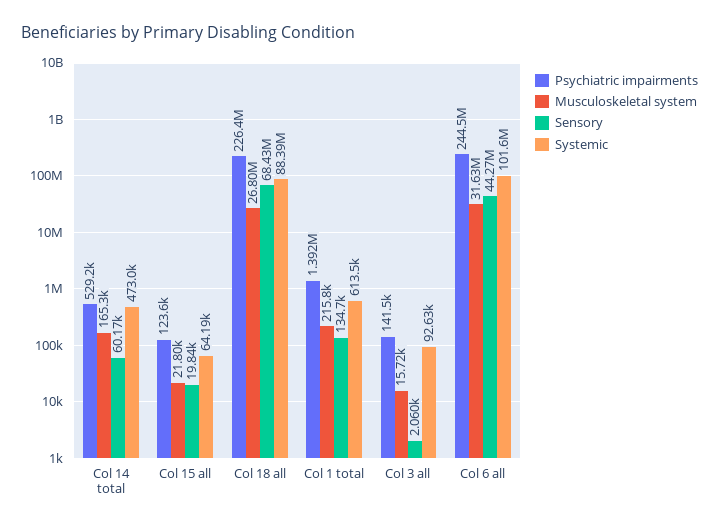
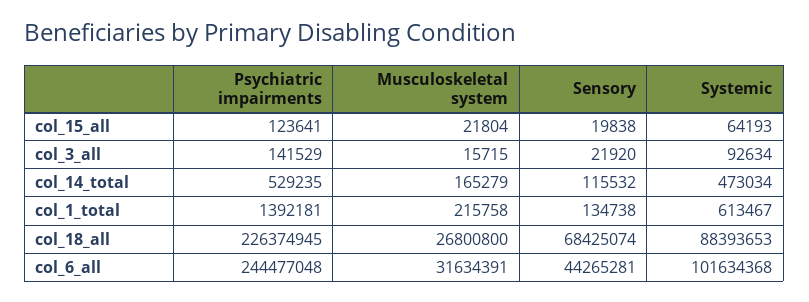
Sensory, Col 14 total: 60170 -> 115532
Sensory, Col 3 all: 2060 -> 21920

